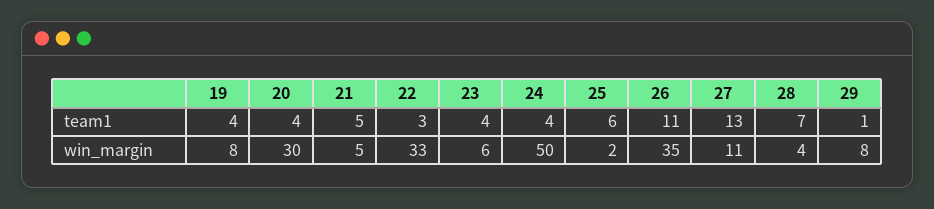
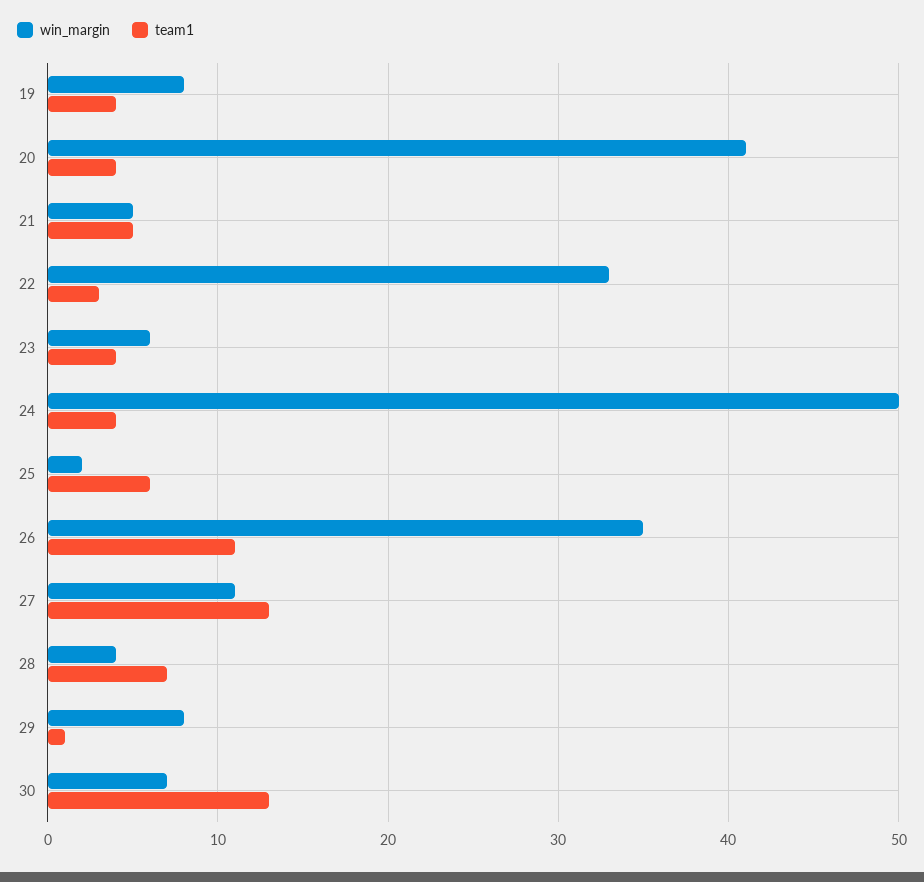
win_margin, 20: 30 -> 41
win_margin, 30: none -> 7
team1, 30: none -> 13

